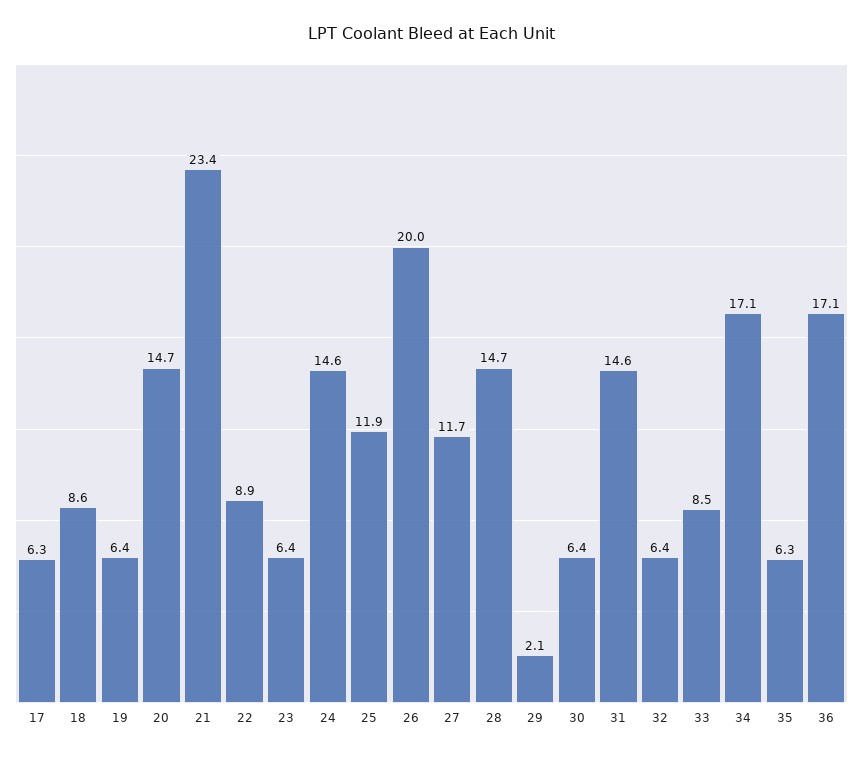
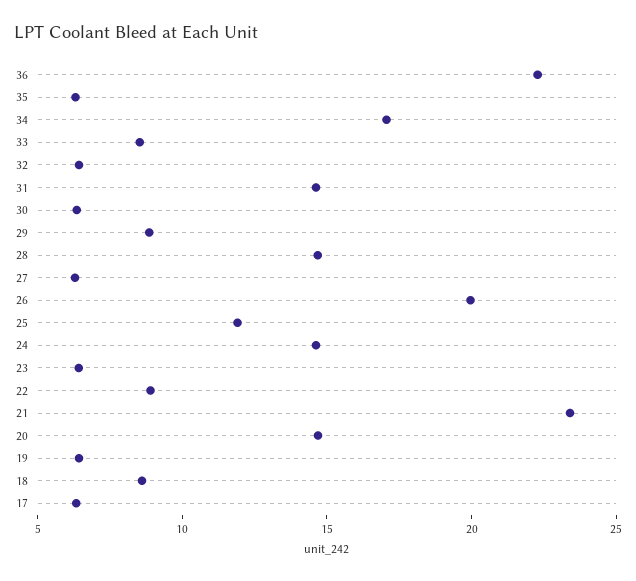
27: 11.7 -> 6
29: 2.1 -> 9
36: 17.1 -> 22

